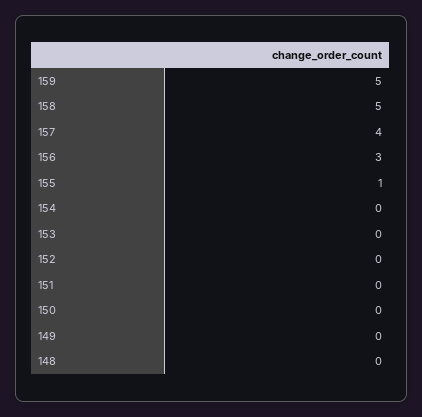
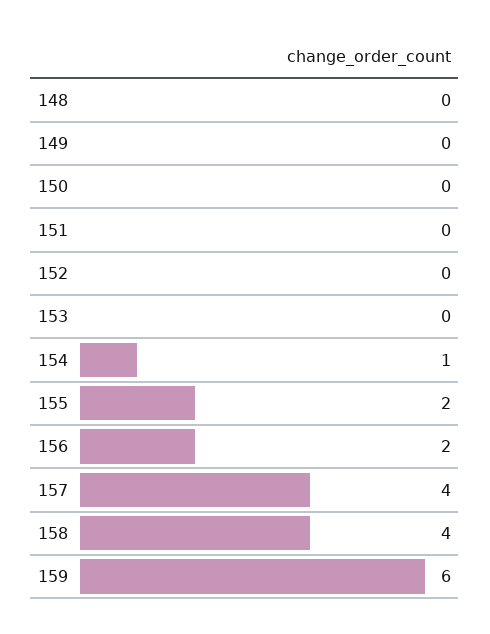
159: 5 -> 6
158: 5 -> 4
156: 3 -> 2
155: 1 -> 2
154: 0 -> 1

